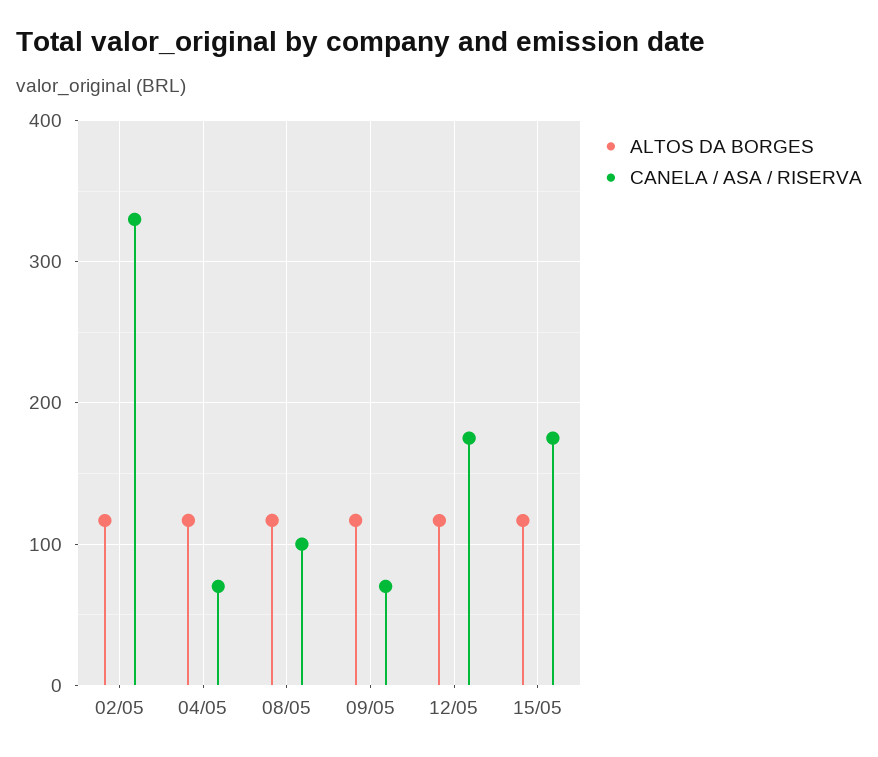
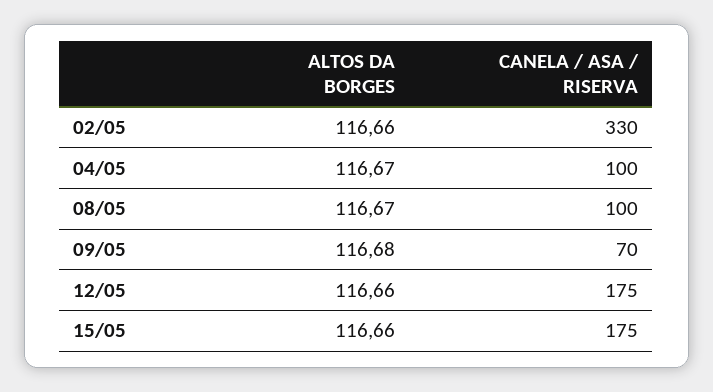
CANELA / ASA / RISERVA, 04/05: 70 -> 100

